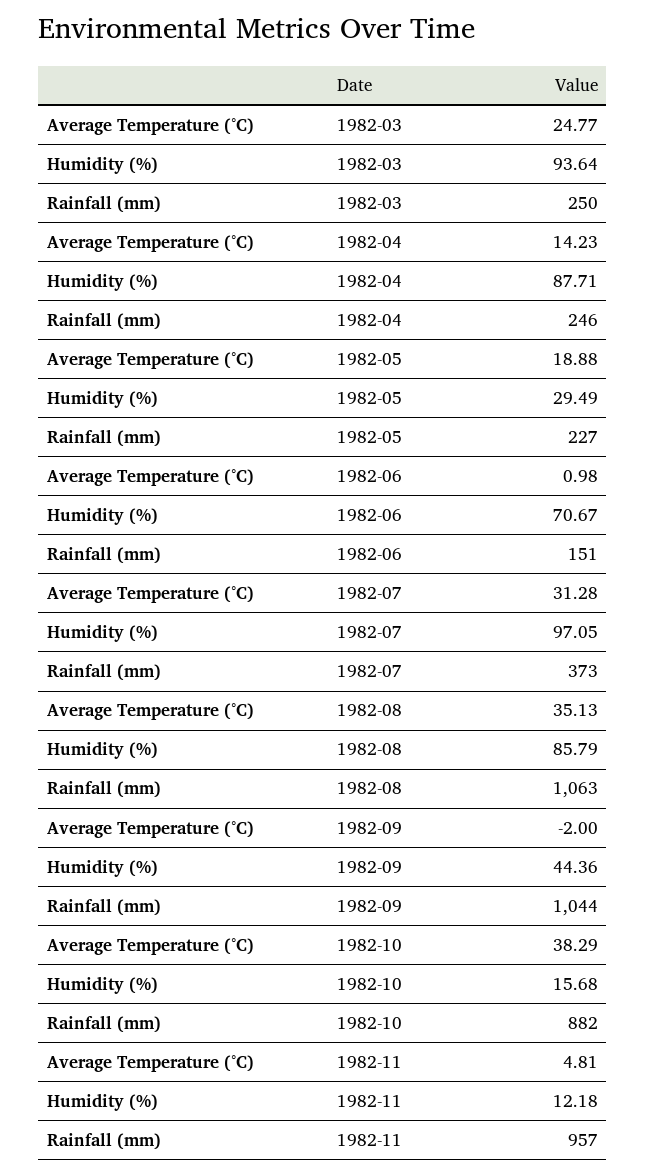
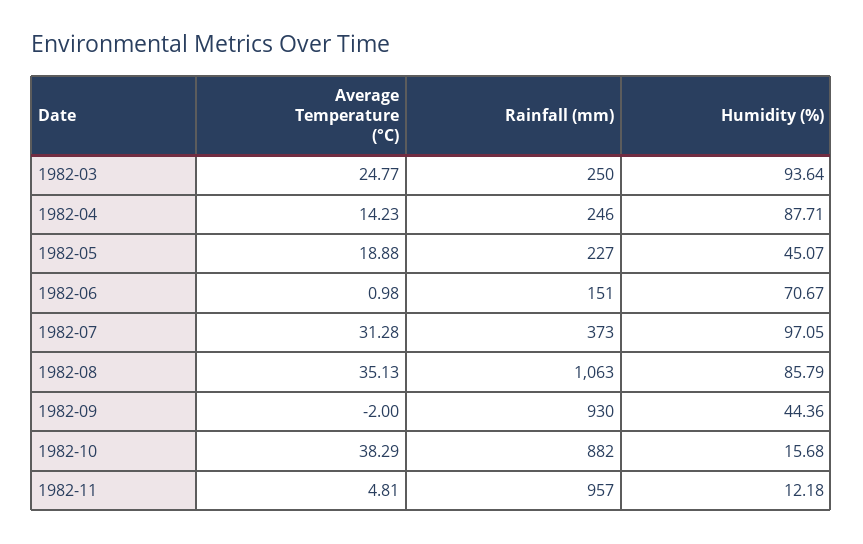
Humidity (%), 1982-05: 29.49 -> 45.07
Rainfall (mm), 1982-09: 1044 -> 930

